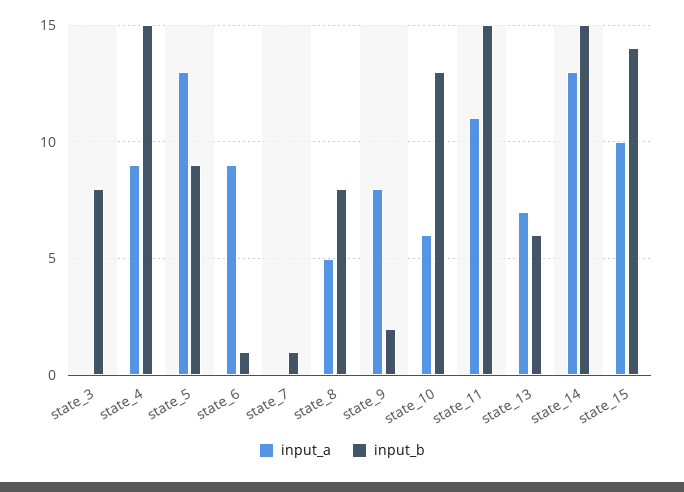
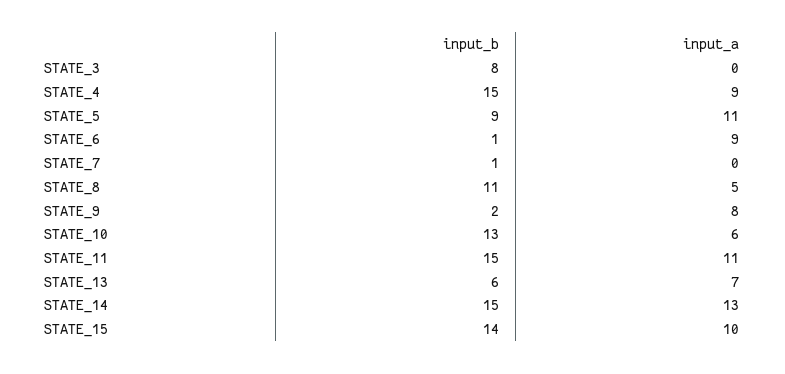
input_a, state_5: 13 -> 11
input_b, state_8: 8 -> 11

